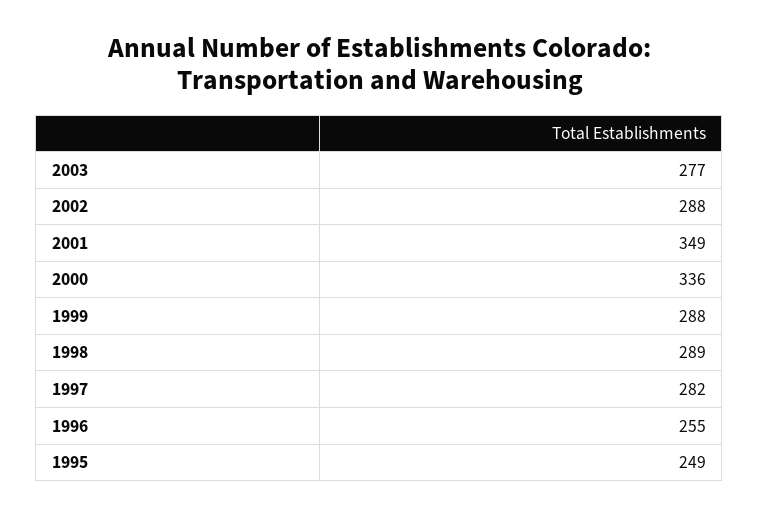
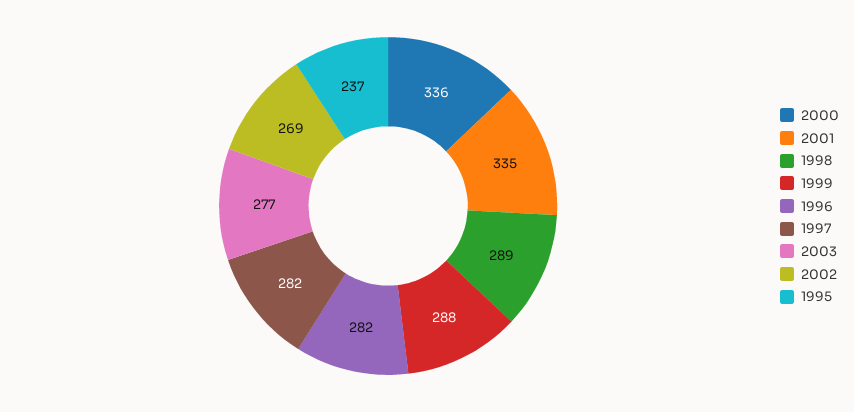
2002: 288 -> 269
2001: 349 -> 335
1996: 255 -> 282
1995: 249 -> 237

